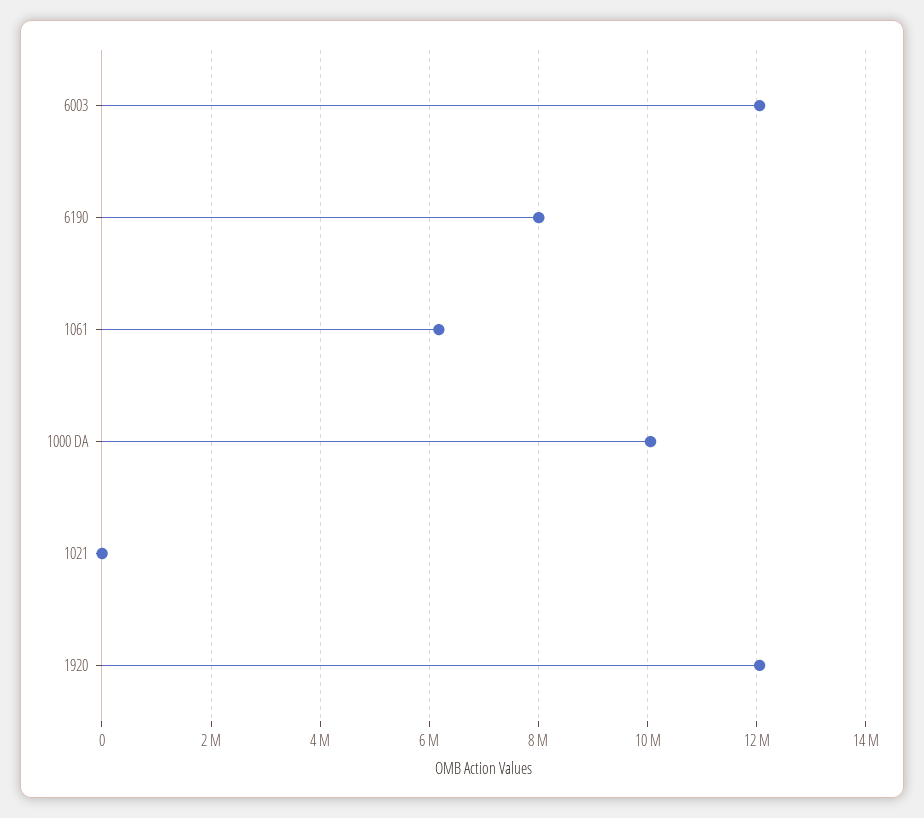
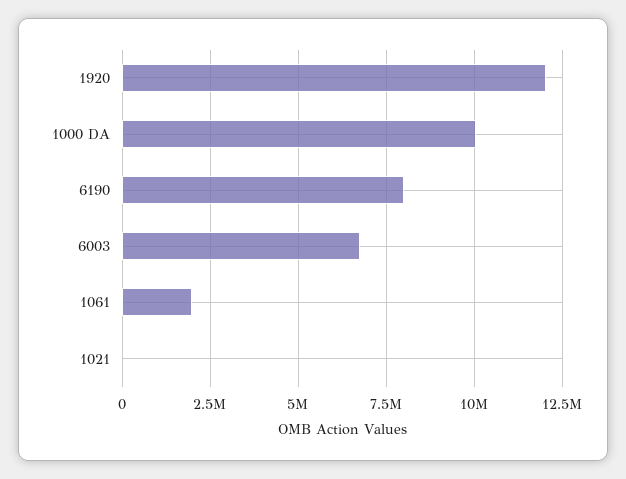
6003: 12000000 -> 6750000
1061: 6200000 -> 2000000

